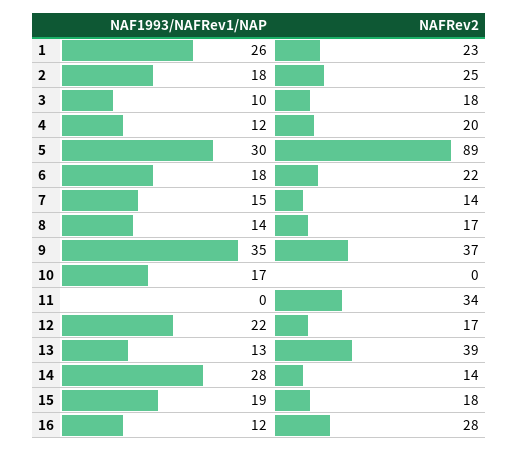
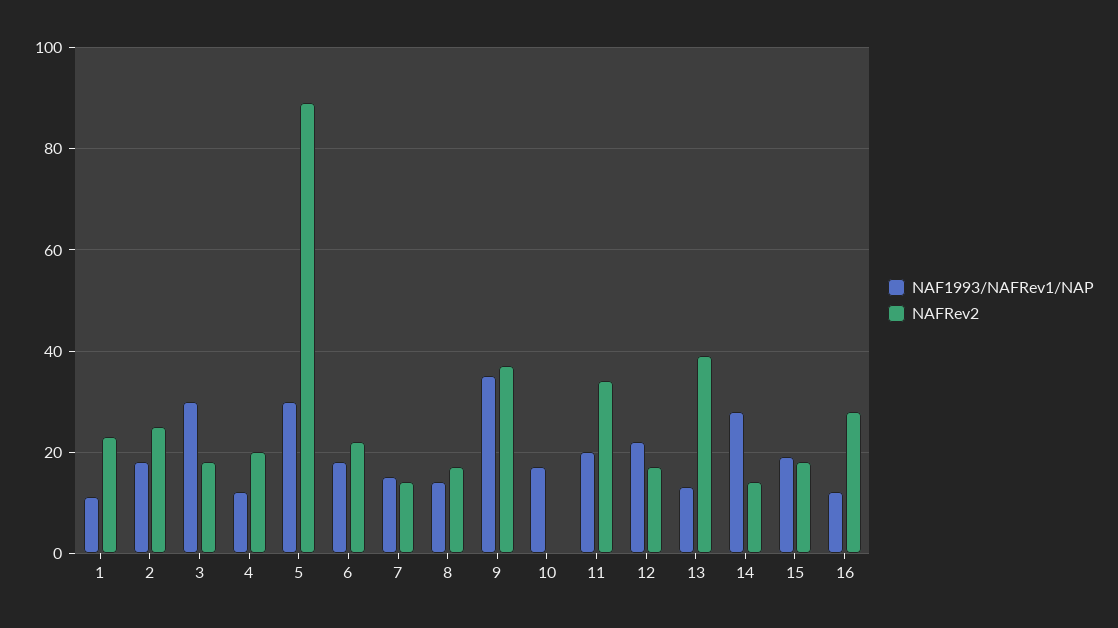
NAF1993/NAFRev1/NAP, 1: 26 -> 10
NAF1993/NAFRev1/NAP, 3: 10 -> 30
NAF1993/NAFRev1/NAP, 11: 0 -> 20

